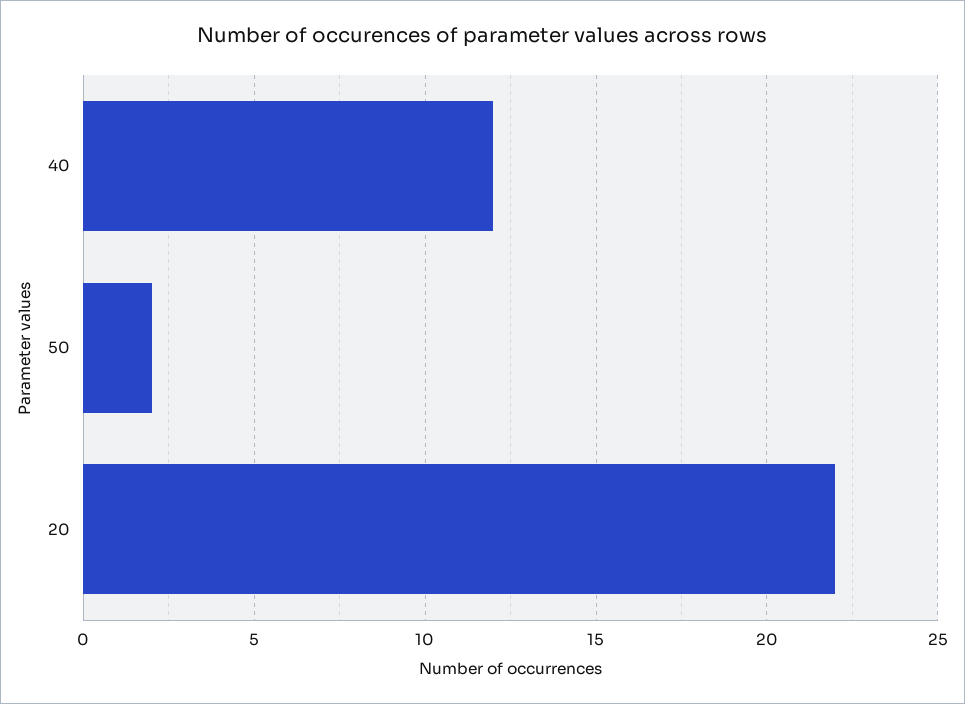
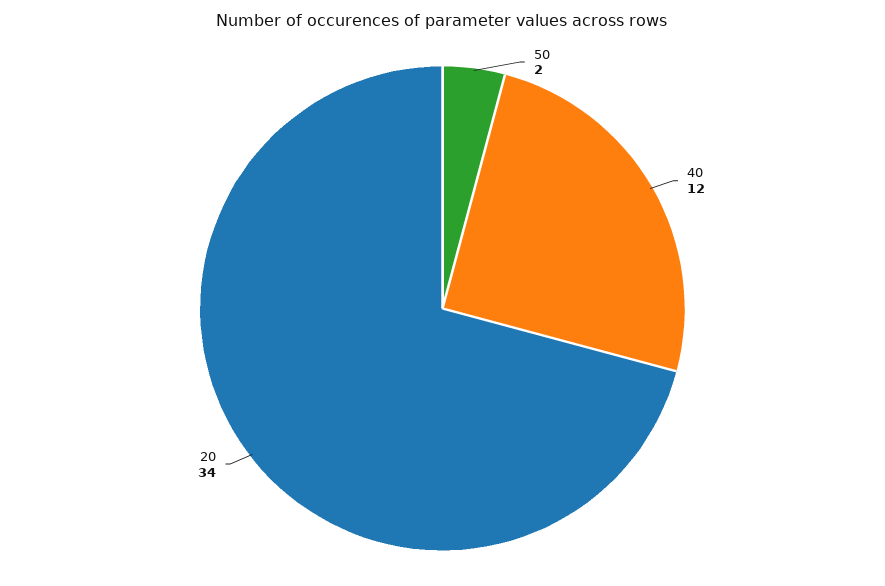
20: 22 -> 34

